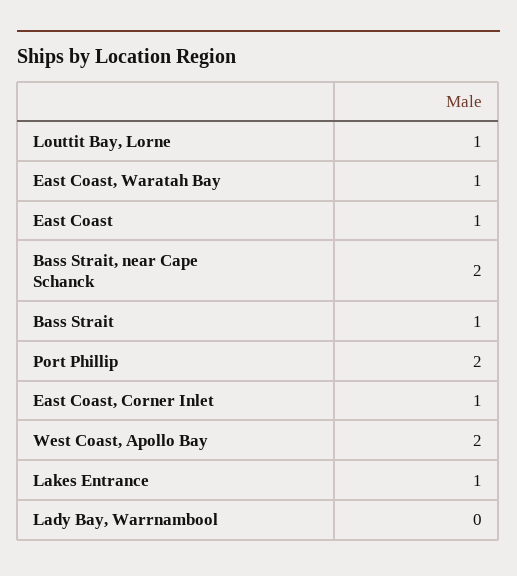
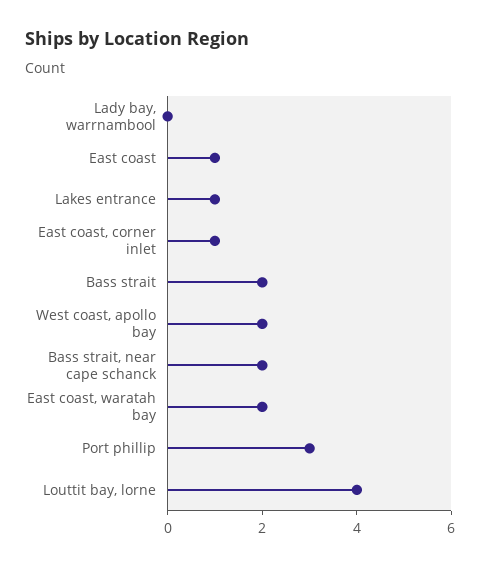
Louttit Bay, Lorne: 1 -> 4
East Coast, Waratah Bay: 1 -> 2
Bass Strait: 1 -> 2
Port Phillip: 2 -> 3

